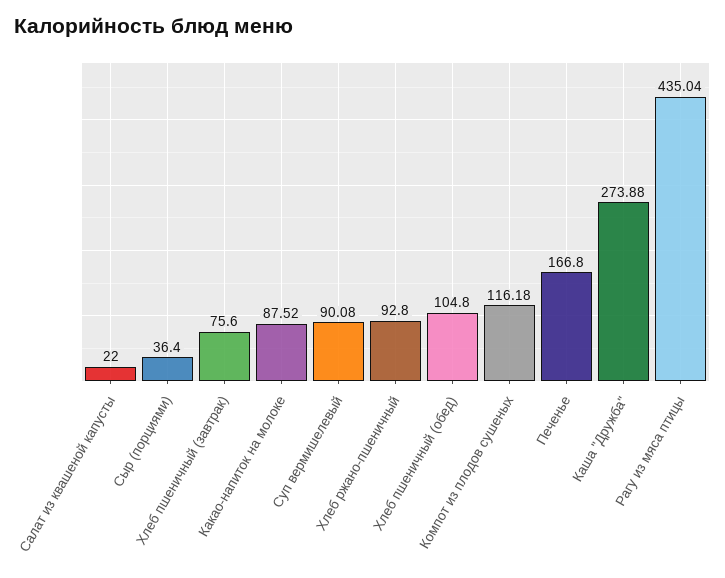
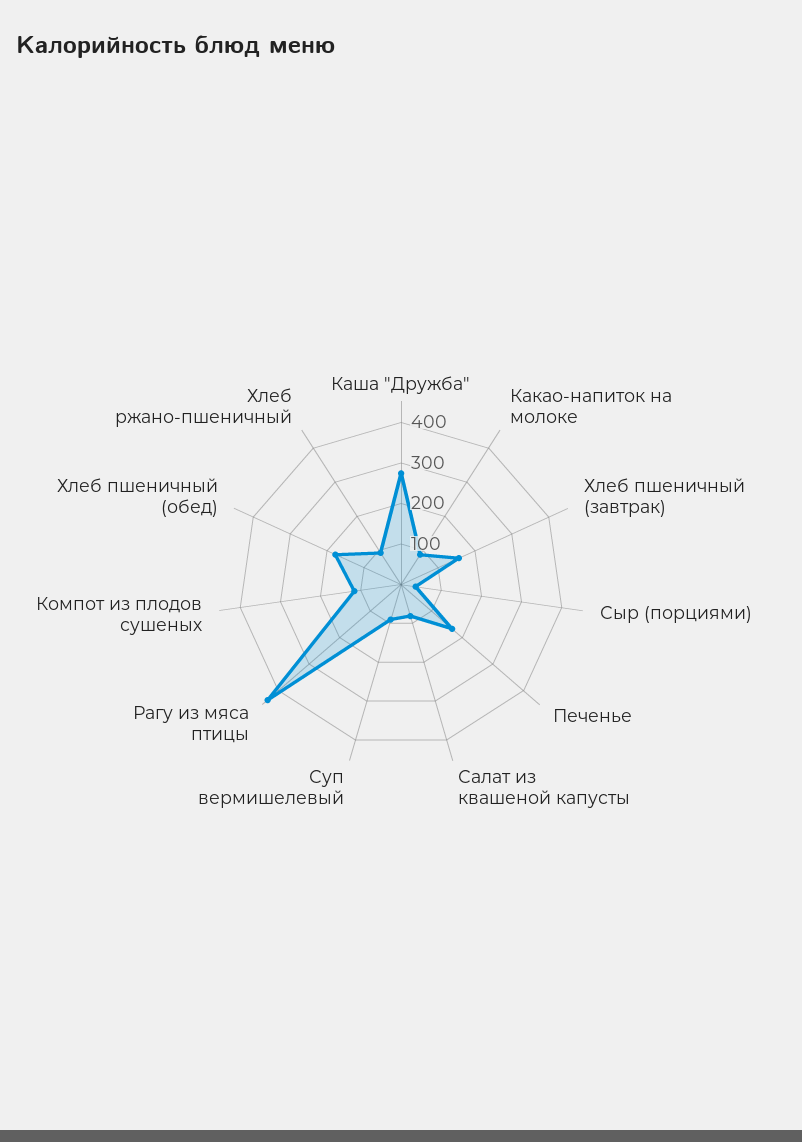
Салат из квашеной капусты: 22 -> 80
Хлеб пшеничный (завтрак): 75.6 -> 160
Хлеб пшеничный (обед): 104.8 -> 180

